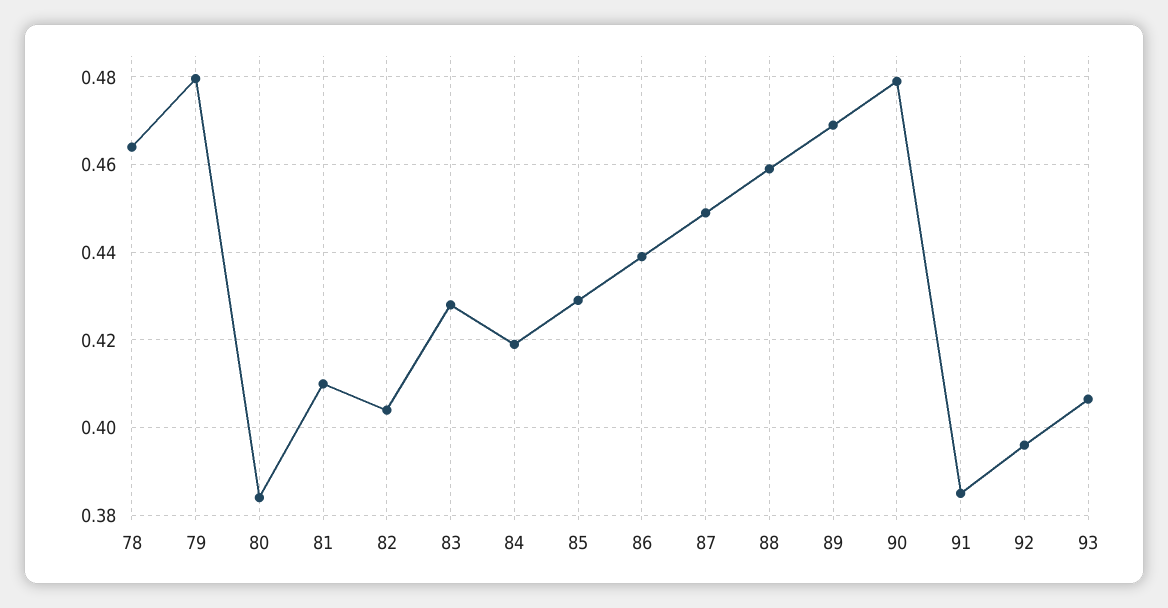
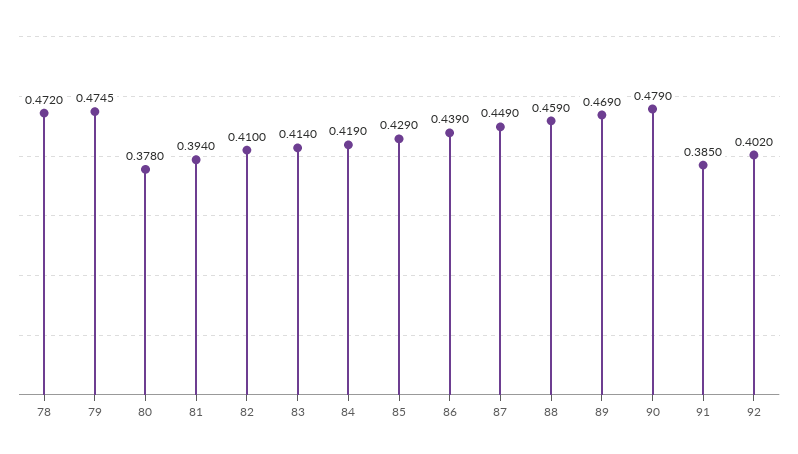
78: 0.464 -> 0.472
79: 0.48 -> 0.4745
80: 0.384 -> 0.378
81: 0.41 -> 0.394
82: 0.404 -> 0.41
83: 0.428 -> 0.414
92: 0.396 -> 0.402
93: 0.406 -> none

